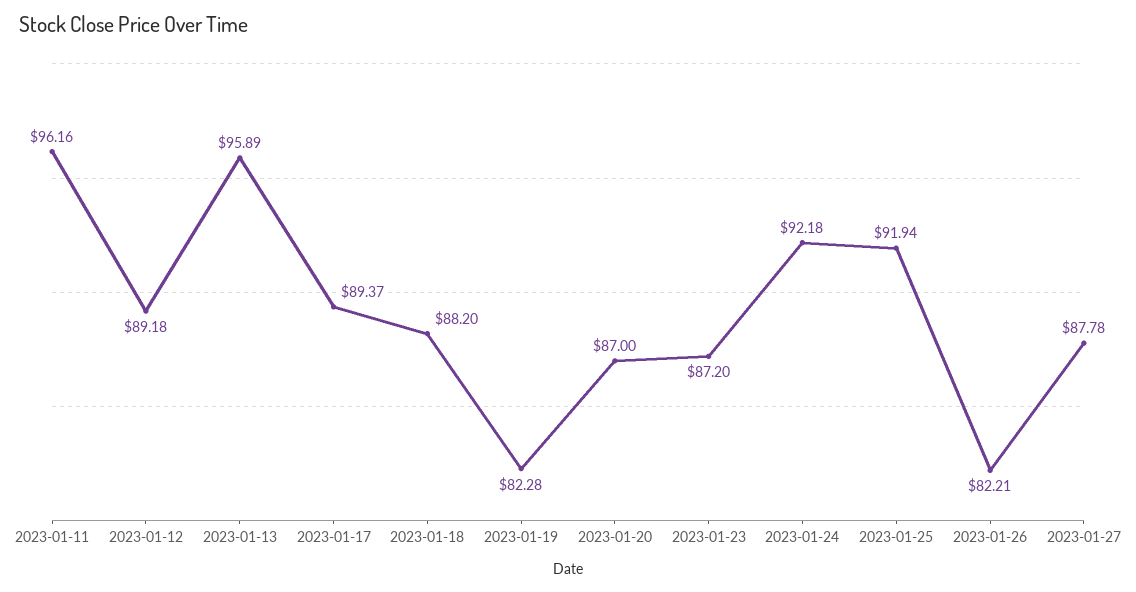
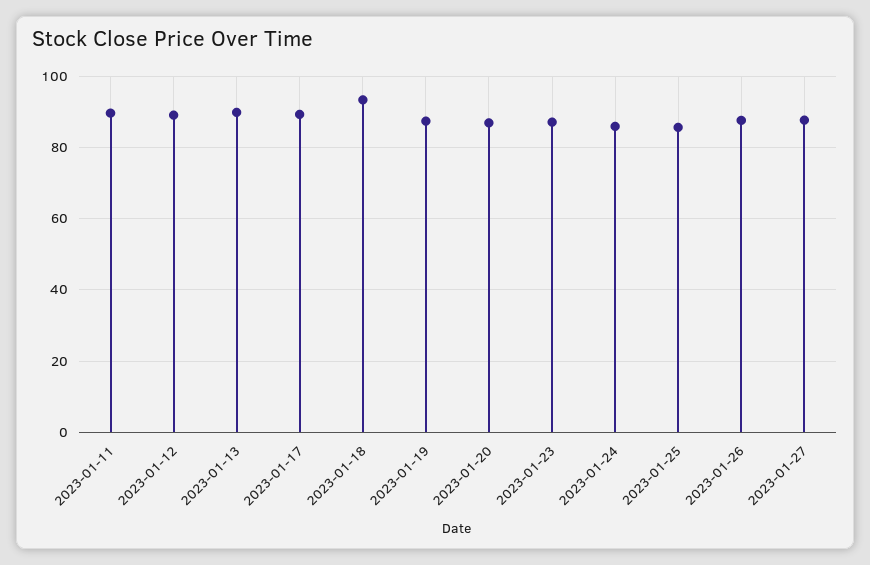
2023-01-11: 96.16 -> 90
2023-01-13: 95.89 -> 90
2023-01-18: 88.2 -> 94
2023-01-19: 82.28 -> 88
2023-01-24: 92.18 -> 86
2023-01-25: 91.94 -> 86
2023-01-26: 82.21 -> 88

